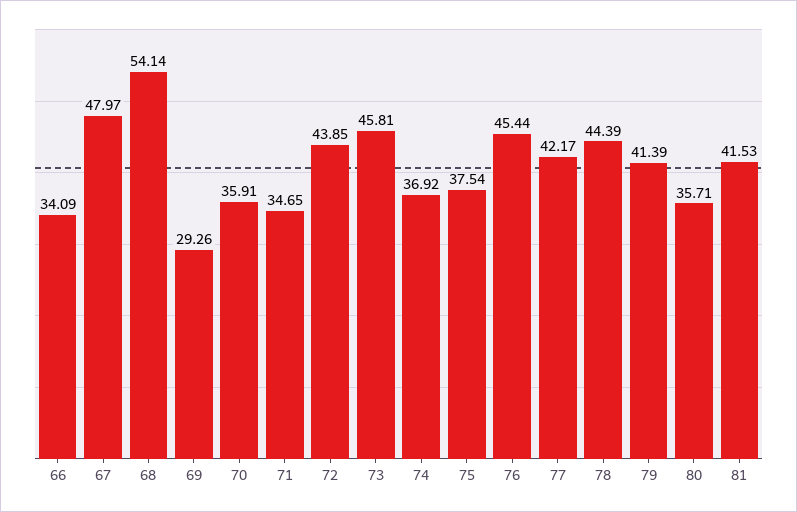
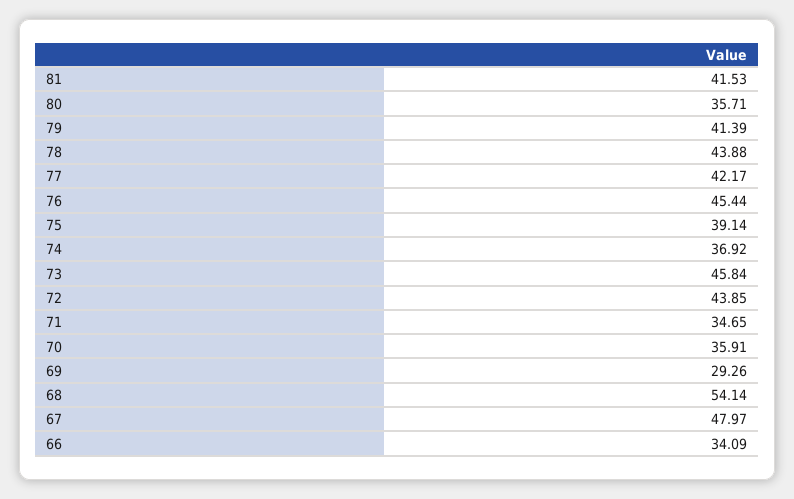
73: 45.81 -> 45.84
75: 37.54 -> 39.14
78: 44.39 -> 43.88

